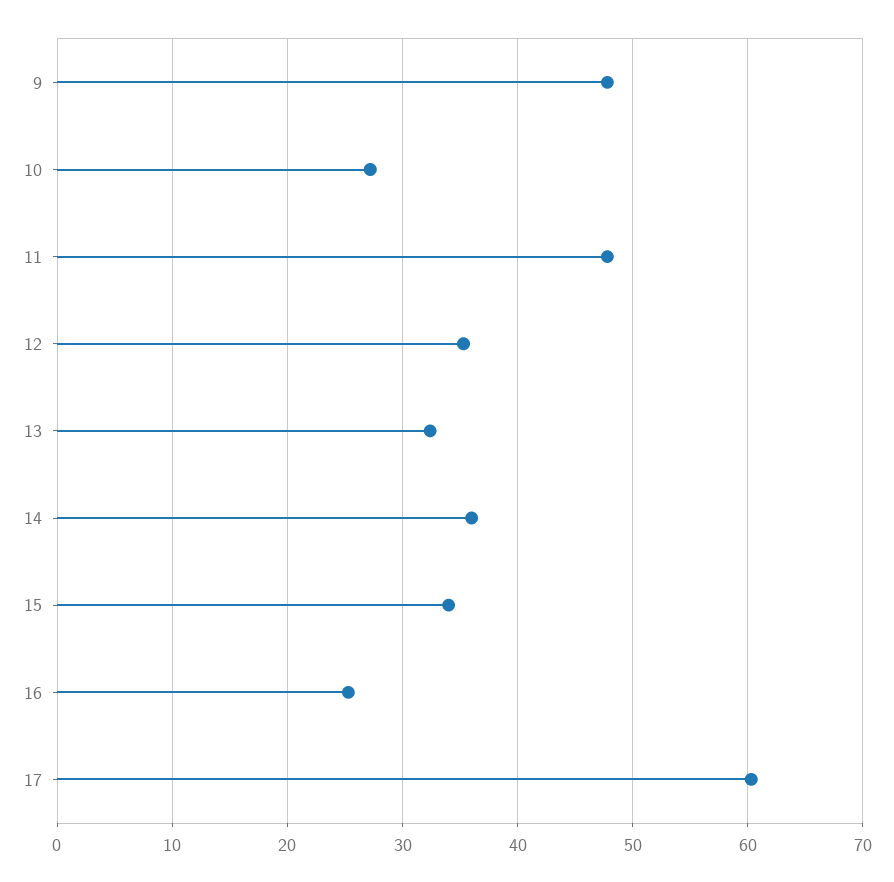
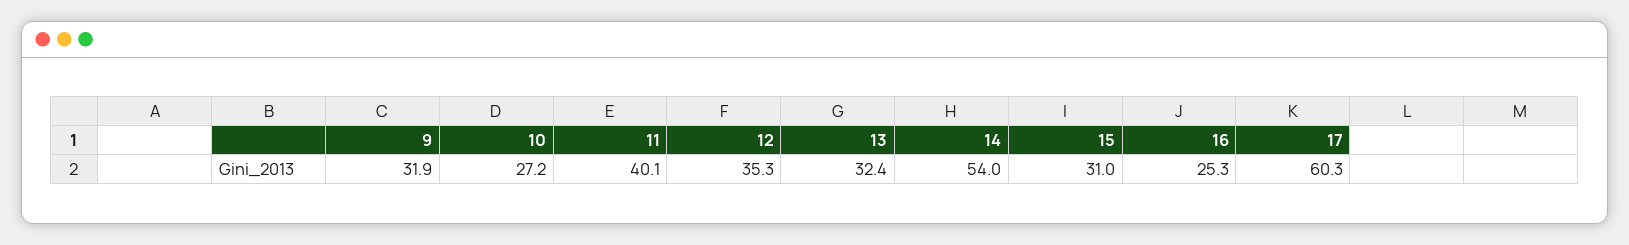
9: 48 -> 31.9
11: 48 -> 40.1
14: 36 -> 54
15: 34 -> 31

